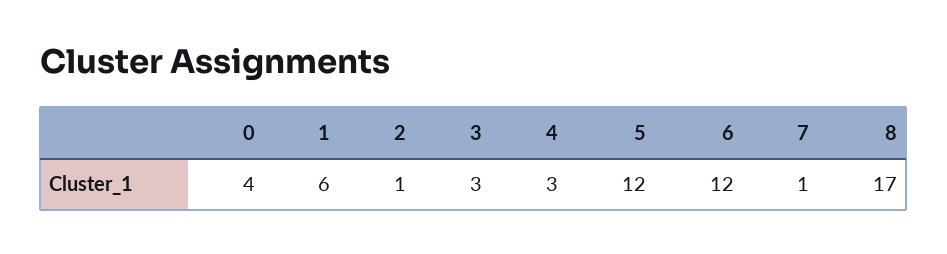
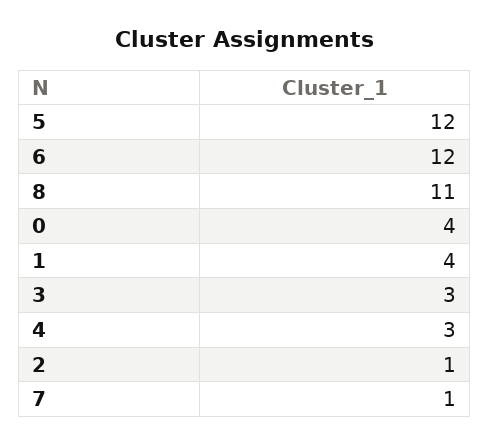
1: 6 -> 4
8: 17 -> 11

